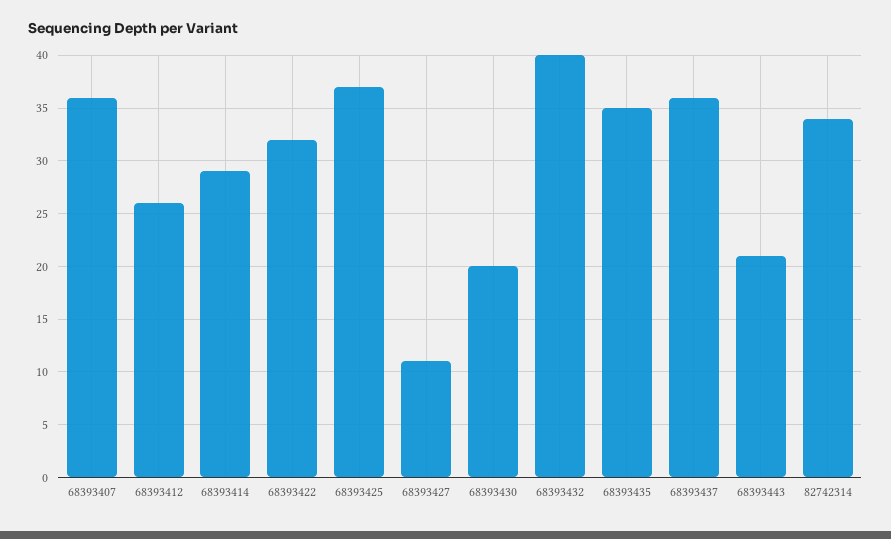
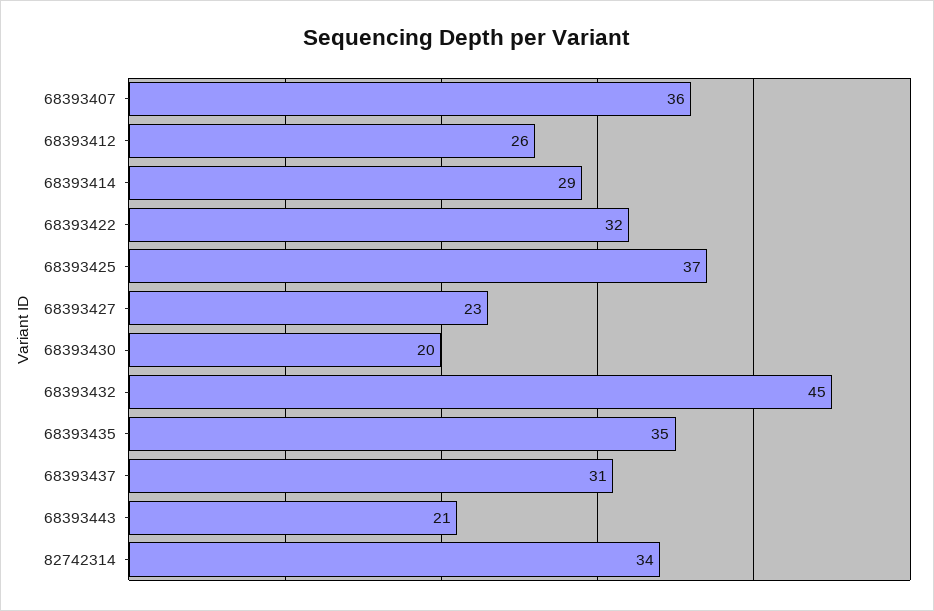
68393427: 11 -> 23
68393432: 40 -> 45
68393437: 36 -> 31

